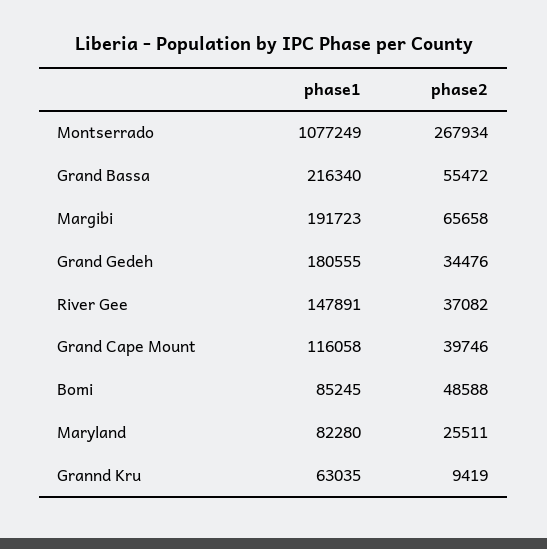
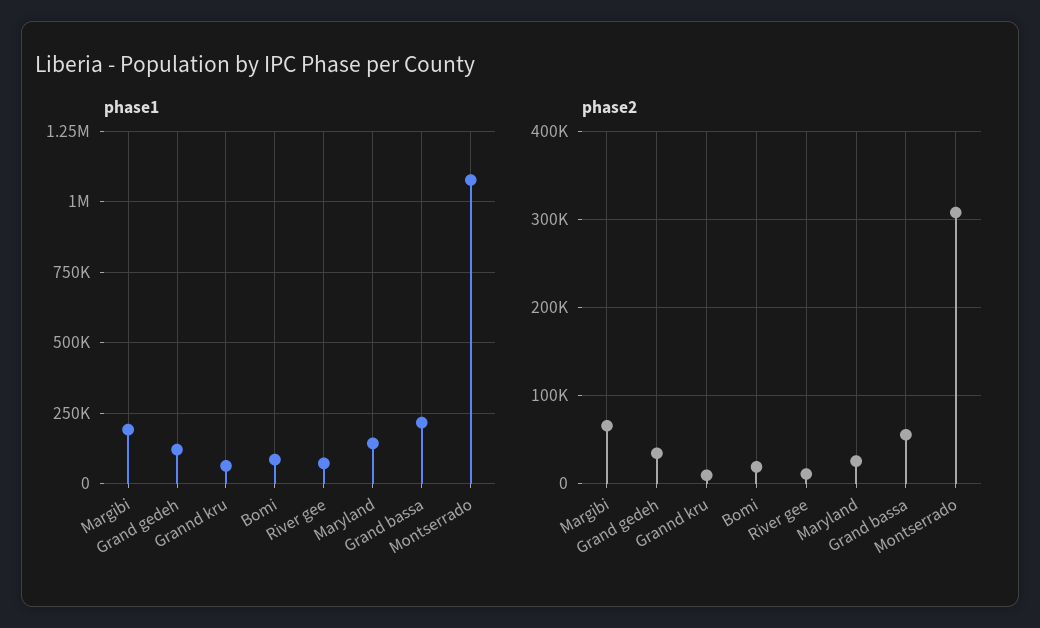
phase2, Montserrado: 267934 -> 310000
phase1, Grand Gedeh: 180555 -> 125000
phase1, River Gee: 147891 -> 75000
phase2, River Gee: 37082 -> 10000
phase1, Grand Cape Mount: 116058 -> none
phase2, Grand Cape Mount: 39746 -> none
phase2, Bomi: 48588 -> 20000
phase1, Maryland: 82280 -> 150000

